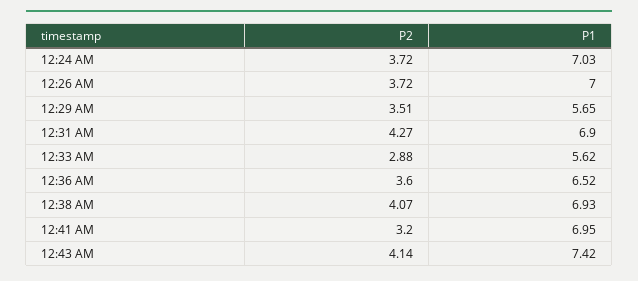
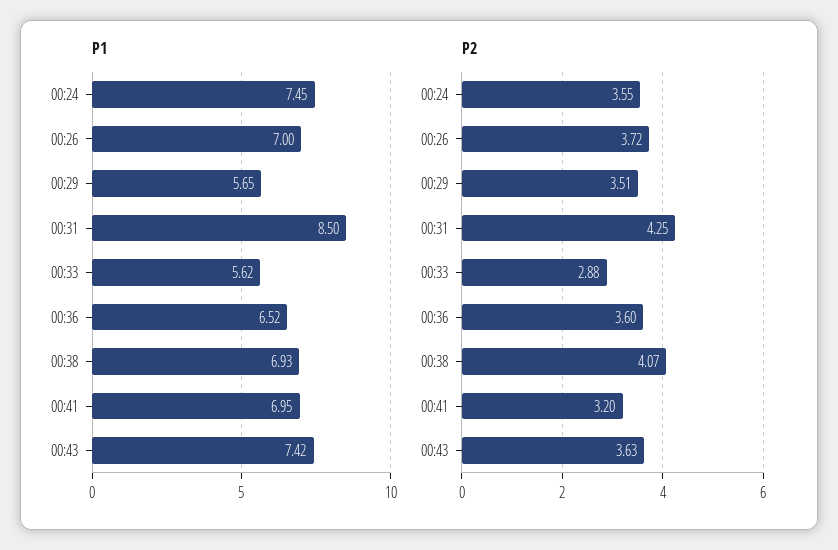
P2, 12:24 AM: 3.72 -> 3.55
P1, 12:24 AM: 7.03 -> 7.45
P2, 12:31 AM: 4.27 -> 4.25
P1, 12:31 AM: 6.9 -> 8.5
P2, 12:43 AM: 4.14 -> 3.63

